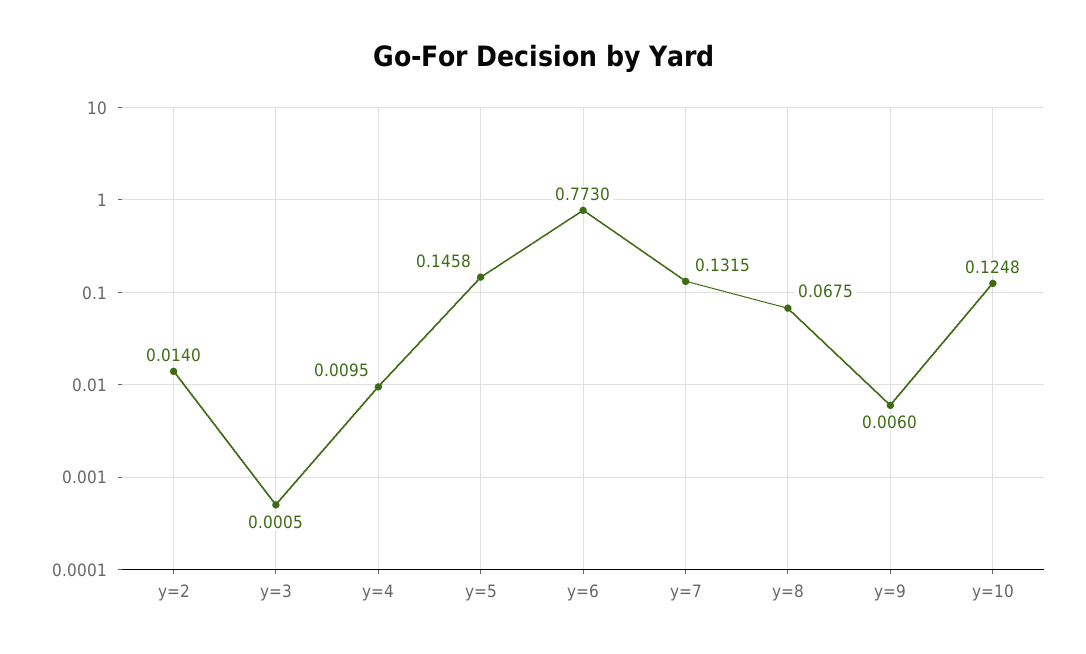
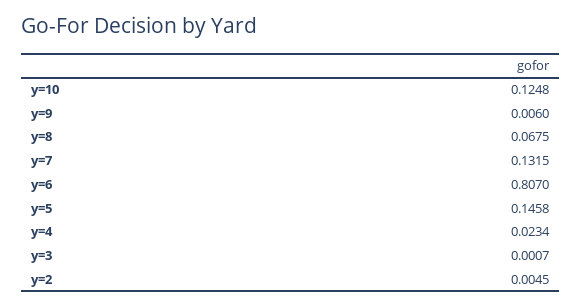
y=2: 0.014 -> 0.0045
y=3: 0.0005 -> 0.0007
y=4: 0.0095 -> 0.0234
y=6: 0.773 -> 0.807

